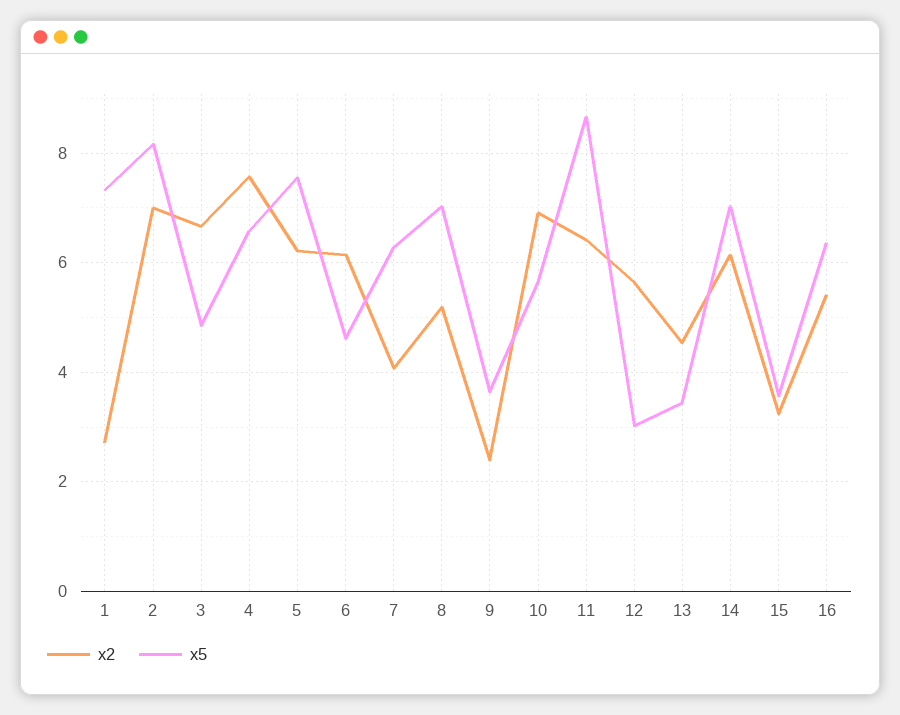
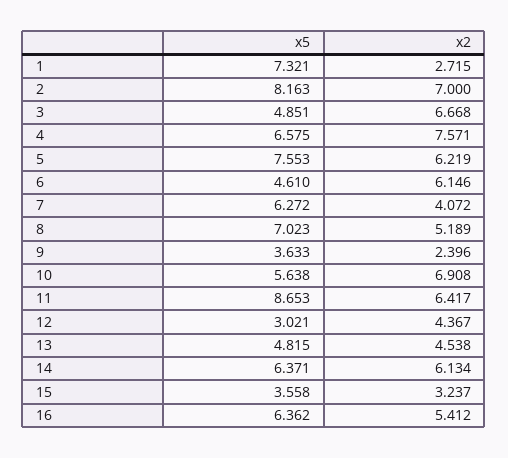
x2, 12: 5.6 -> 4.367
x5, 13: 3.4 -> 4.815
x5, 14: 7 -> 6.371

